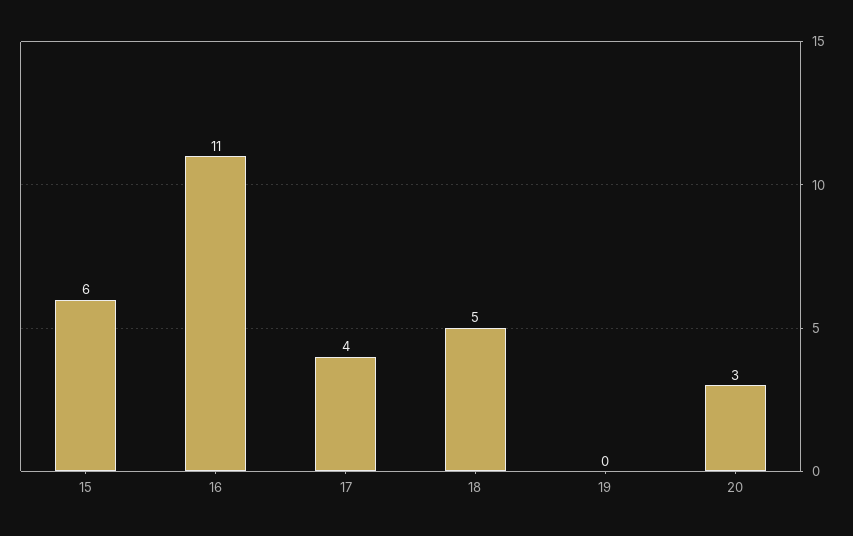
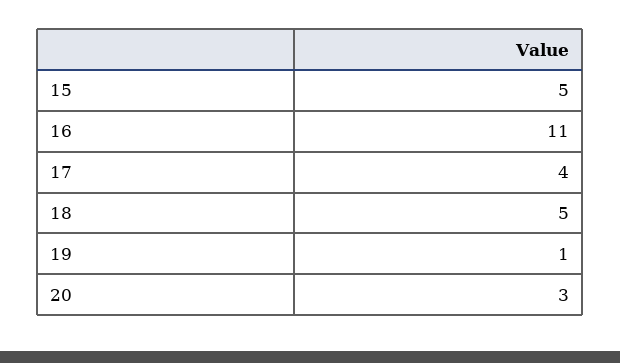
15: 6 -> 5
19: 0 -> 1

